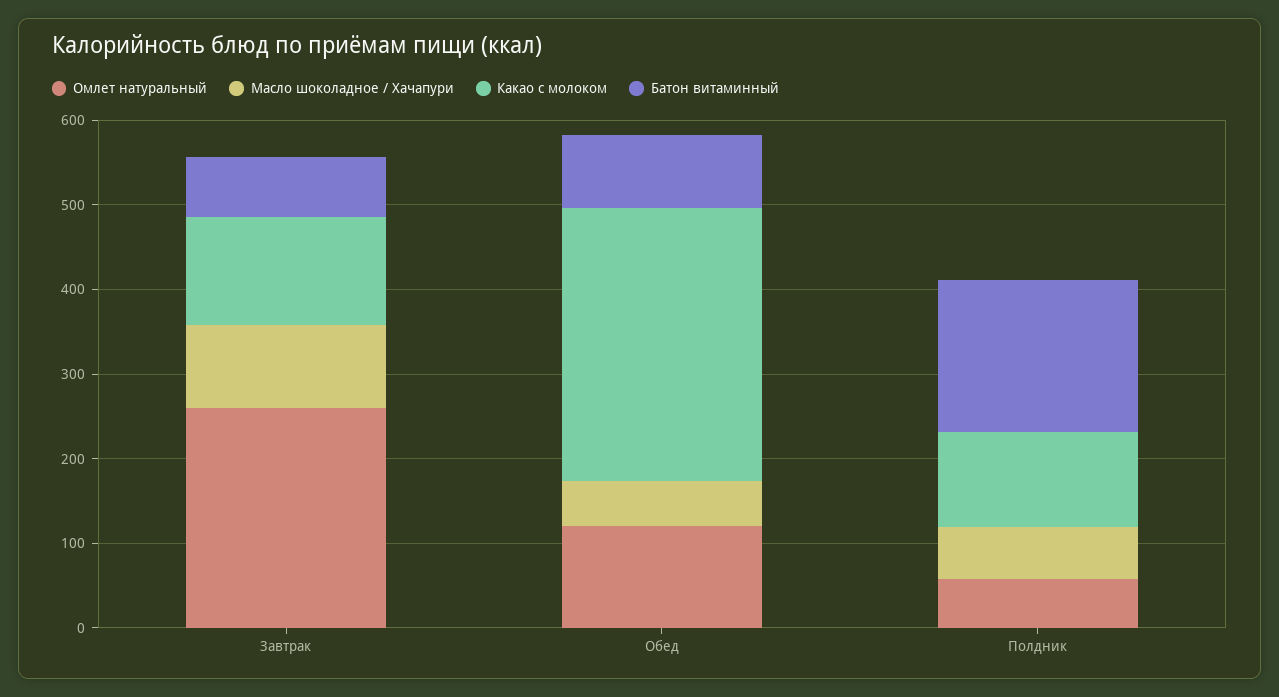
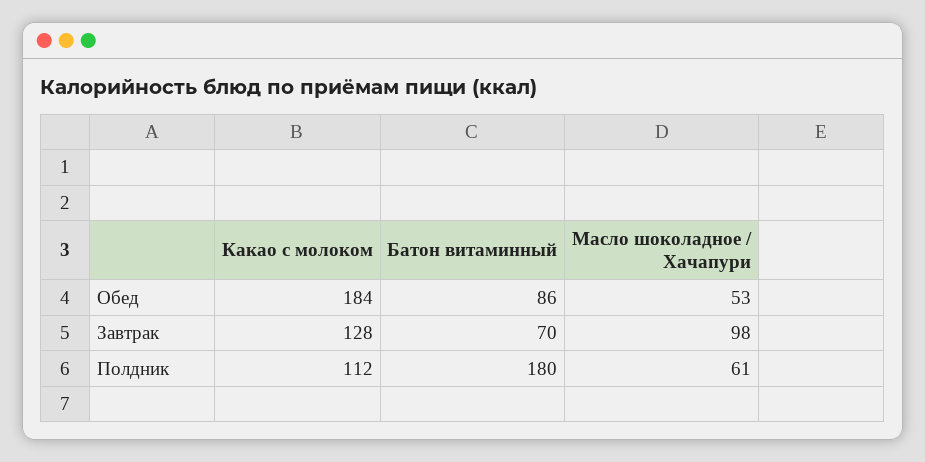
Омлет натуральный, Завтрак: 260 -> none
Омлет натуральный, Обед: 120 -> none
Какао с молоком, Обед: 320 -> 184
Омлет натуральный, Полдник: 60 -> none

